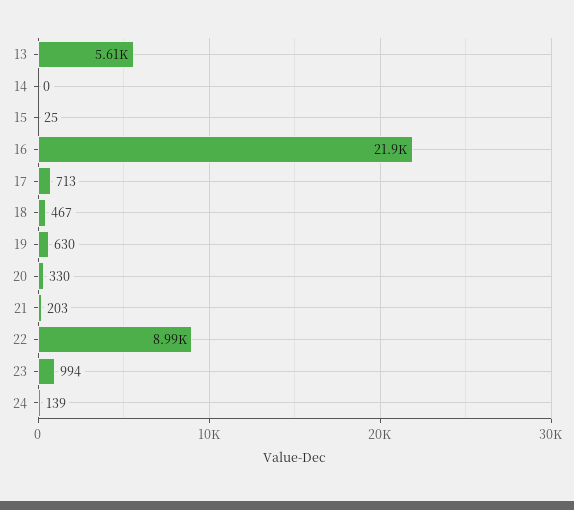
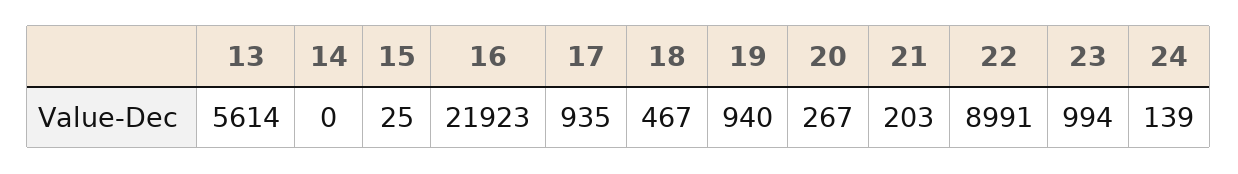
17: 713 -> 935
19: 630 -> 940
20: 330 -> 267

